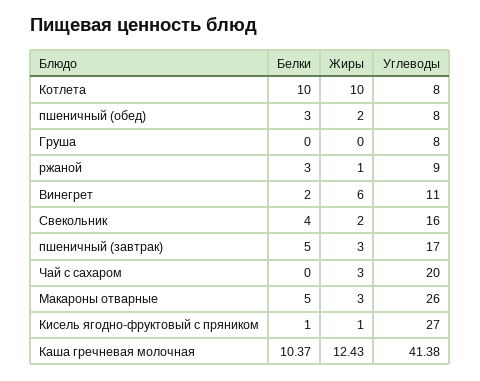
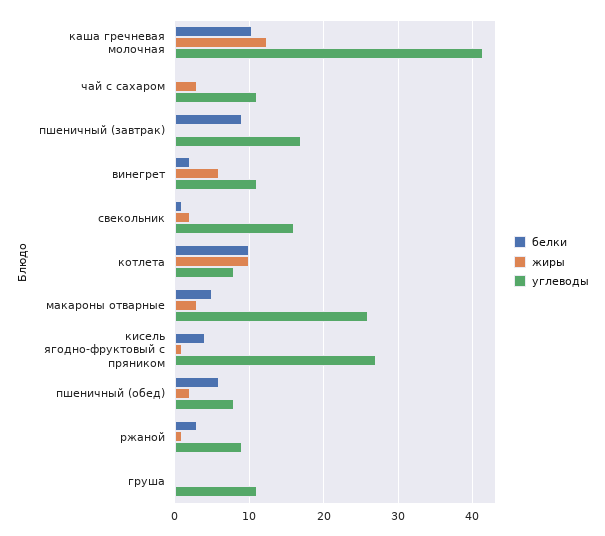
Белки, пшеничный (обед): 3 -> 6
Углеводы, Груша: 8 -> 11
Белки, Свекольник: 4 -> 1
Белки, пшеничный (завтрак): 5 -> 9
Жиры, пшеничный (завтрак): 3 -> 0
Углеводы, Чай с сахаром: 20 -> 11
Белки, Кисель ягодно-фруктовый с пряником: 1 -> 4

